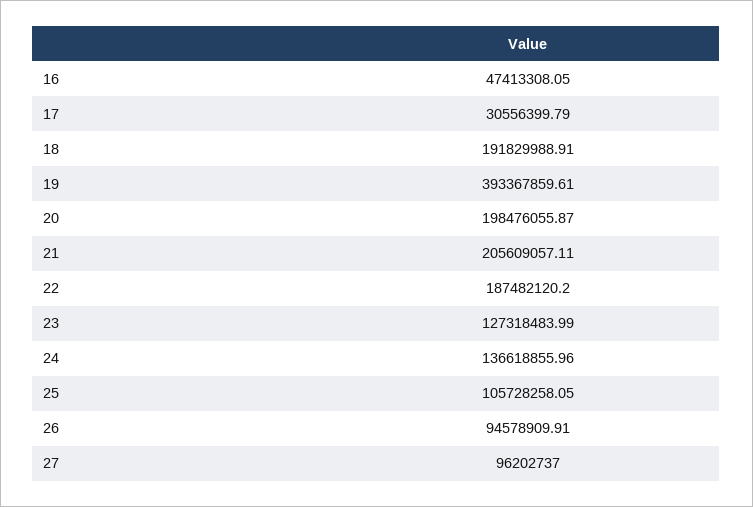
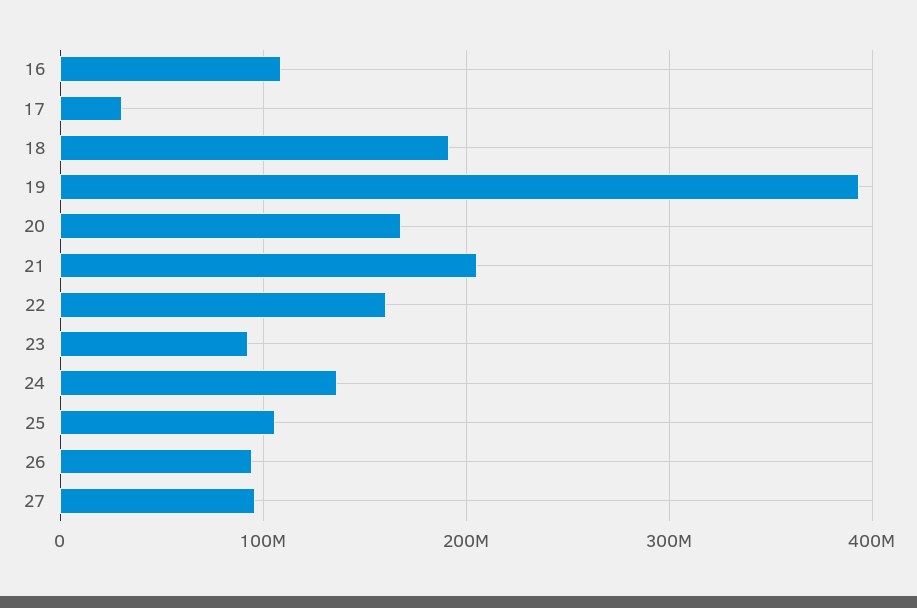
16: 47413308.05 -> 110000000
20: 198476055.87 -> 170000000
22: 187482120.2 -> 160000000
23: 127318483.99 -> 90000000

